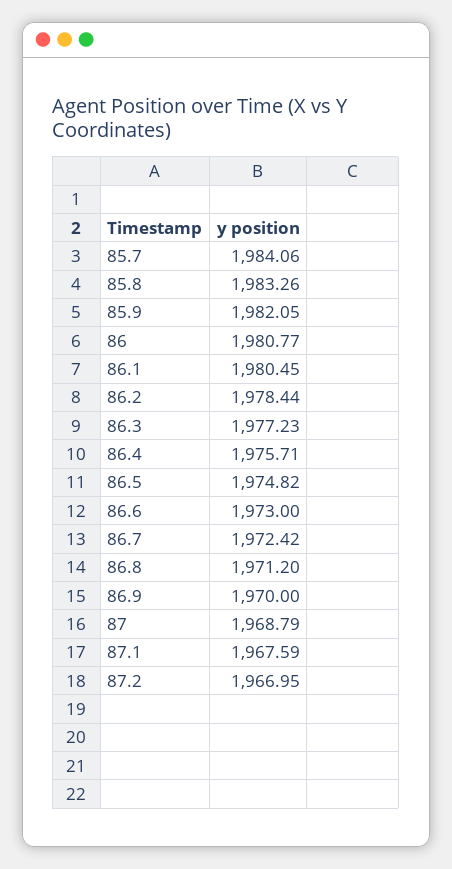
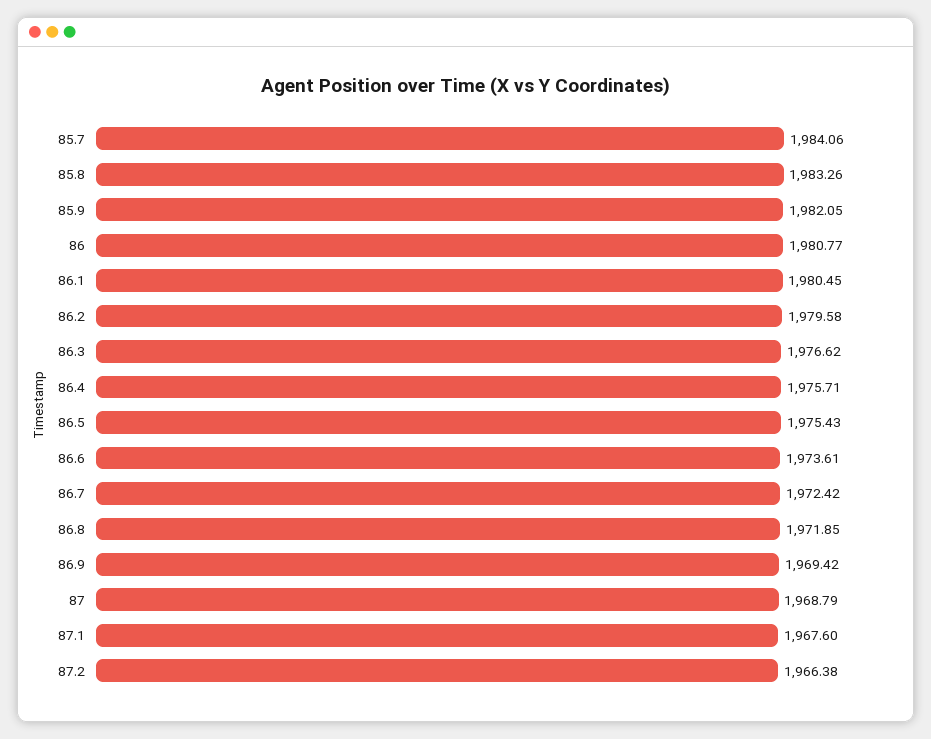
86.2: 1978.44 -> 1979.58
86.3: 1977.23 -> 1976.62
86.5: 1974.82 -> 1975.43
86.6: 1973 -> 1973.61
86.8: 1971.2 -> 1971.85
86.9: 1970 -> 1969.42
87.1: 1967.59 -> 1967.6
87.2: 1966.95 -> 1966.38

